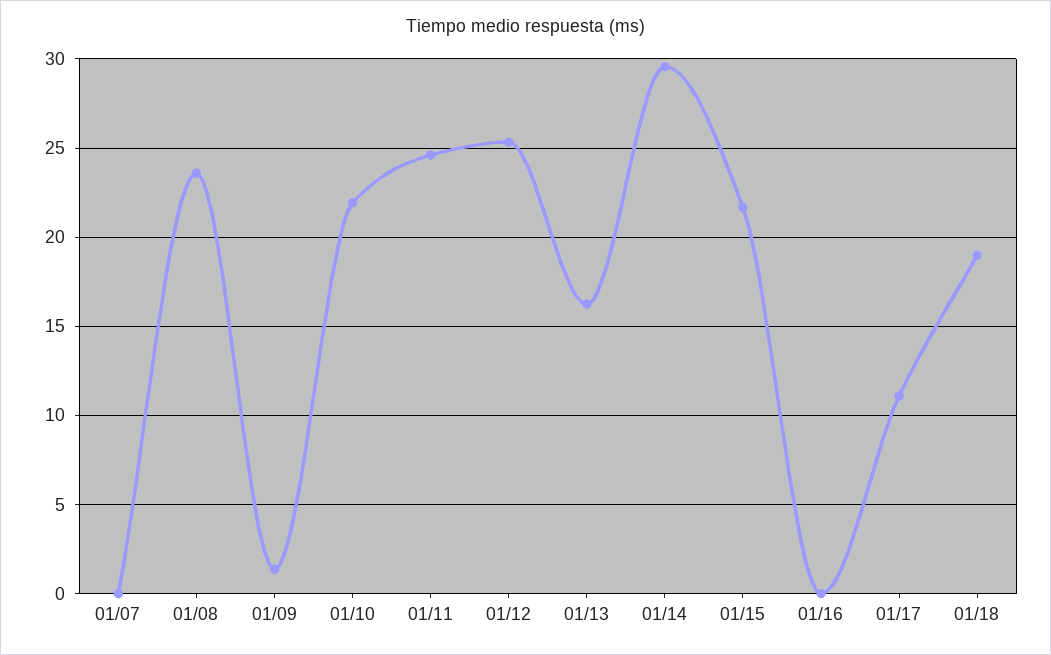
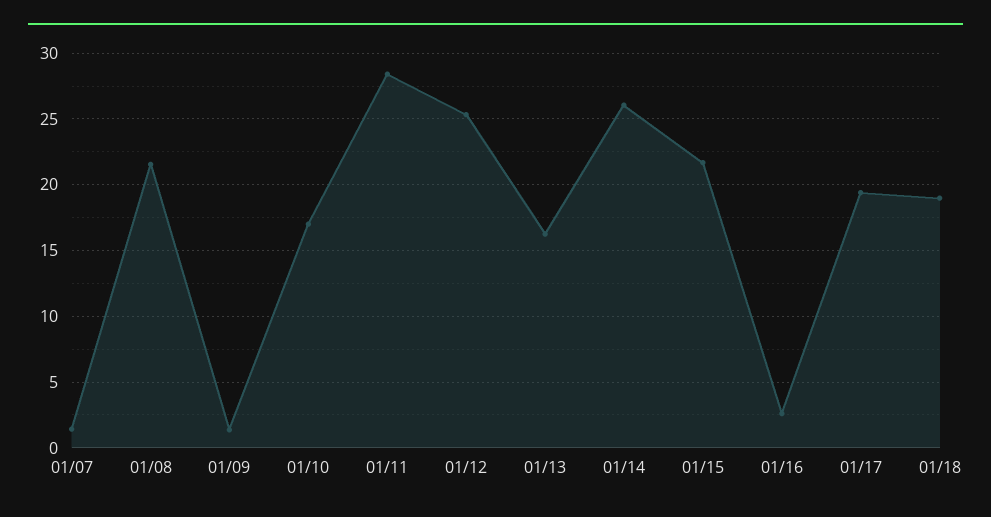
01/07: 0 -> 1.5
01/08: 23.5 -> 21.5
01/10: 22 -> 17
01/11: 24.5 -> 28.5
01/14: 29.5 -> 26
01/16: 0 -> 2.5
01/17: 11 -> 19.5

